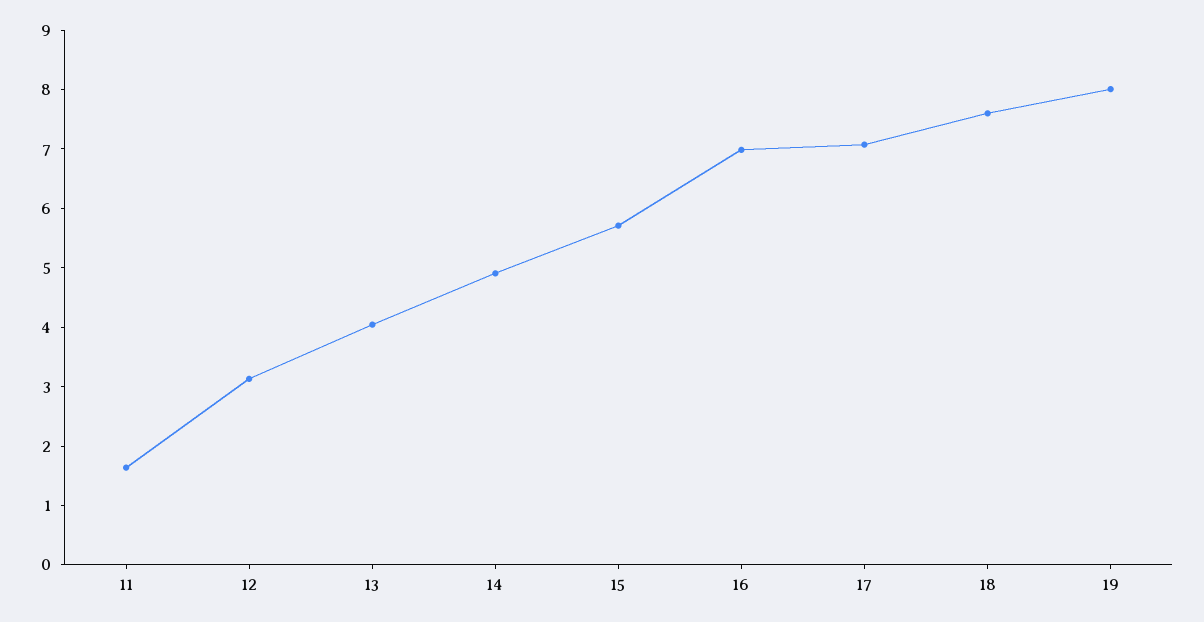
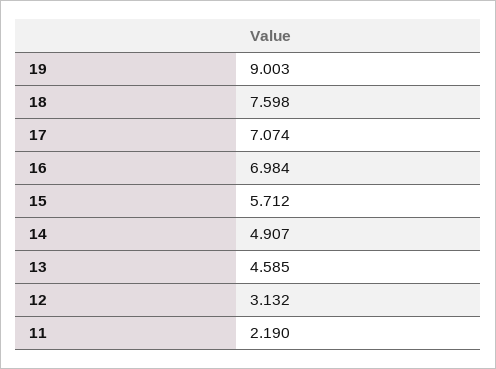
11: 1.6 -> 2.19
13: 4 -> 4.585
19: 8 -> 9.003

